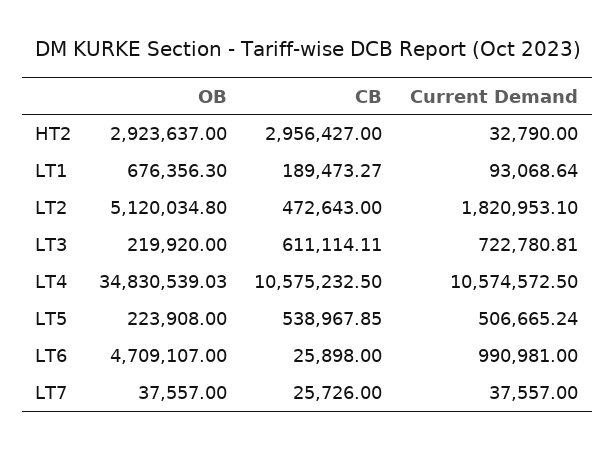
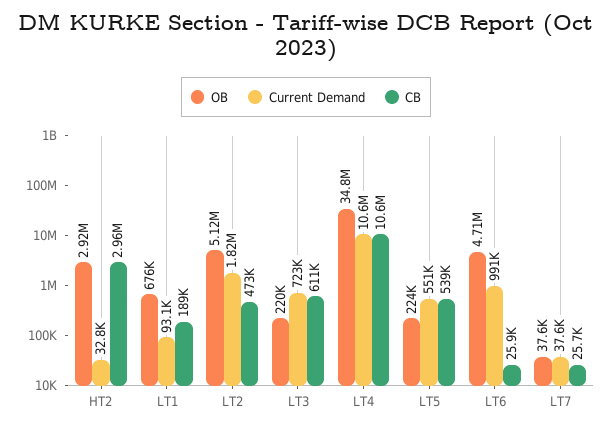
Current Demand, LT5: 506665.24 -> 551000

